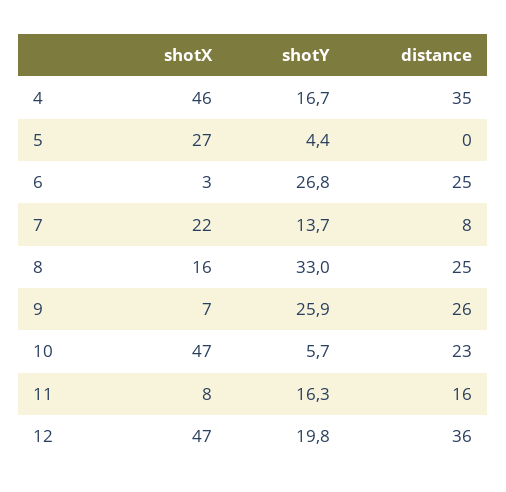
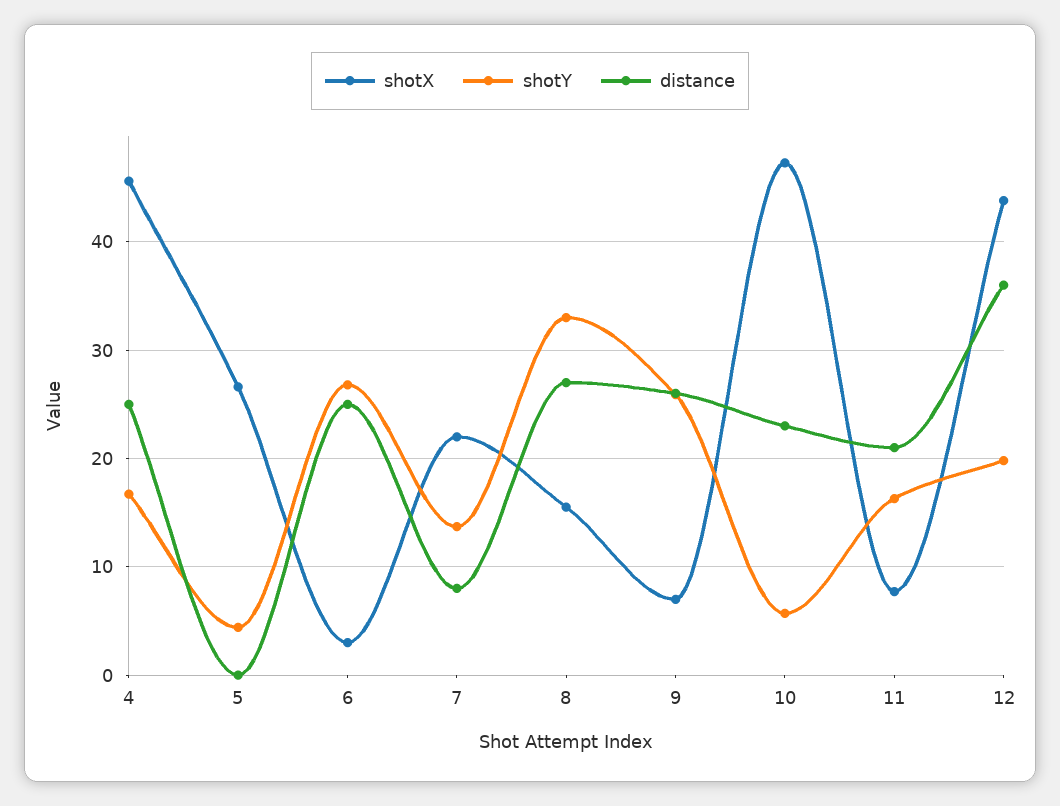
distance, 4: 35 -> 25
distance, 8: 25 -> 27
distance, 11: 16 -> 21
shotX, 12: 47 -> 44

